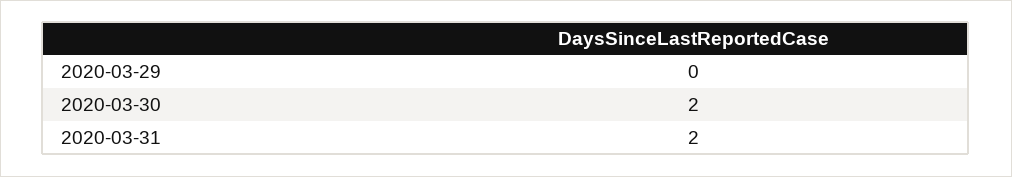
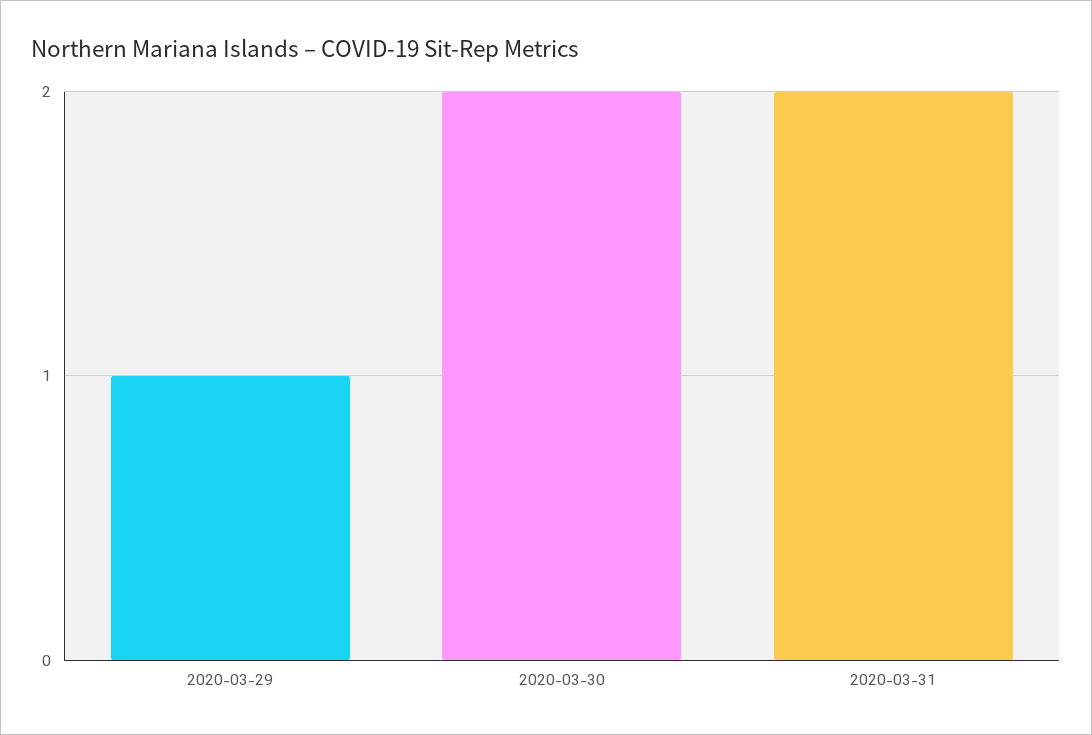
2020-03-29: 0 -> 1

